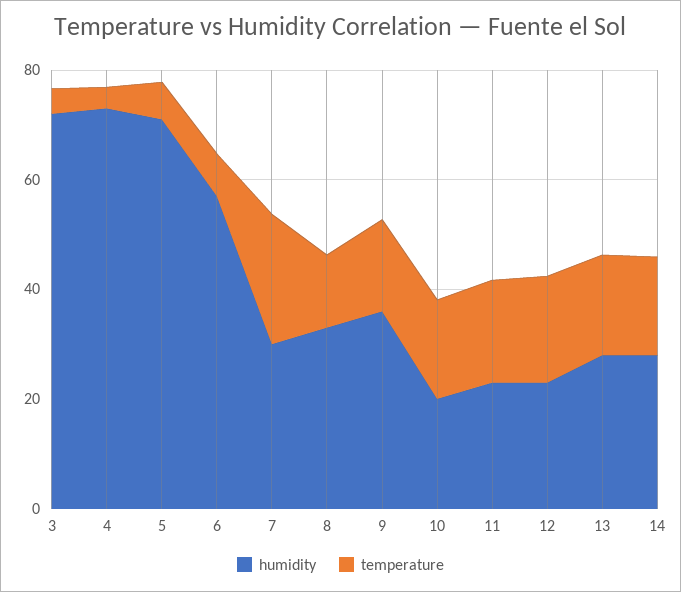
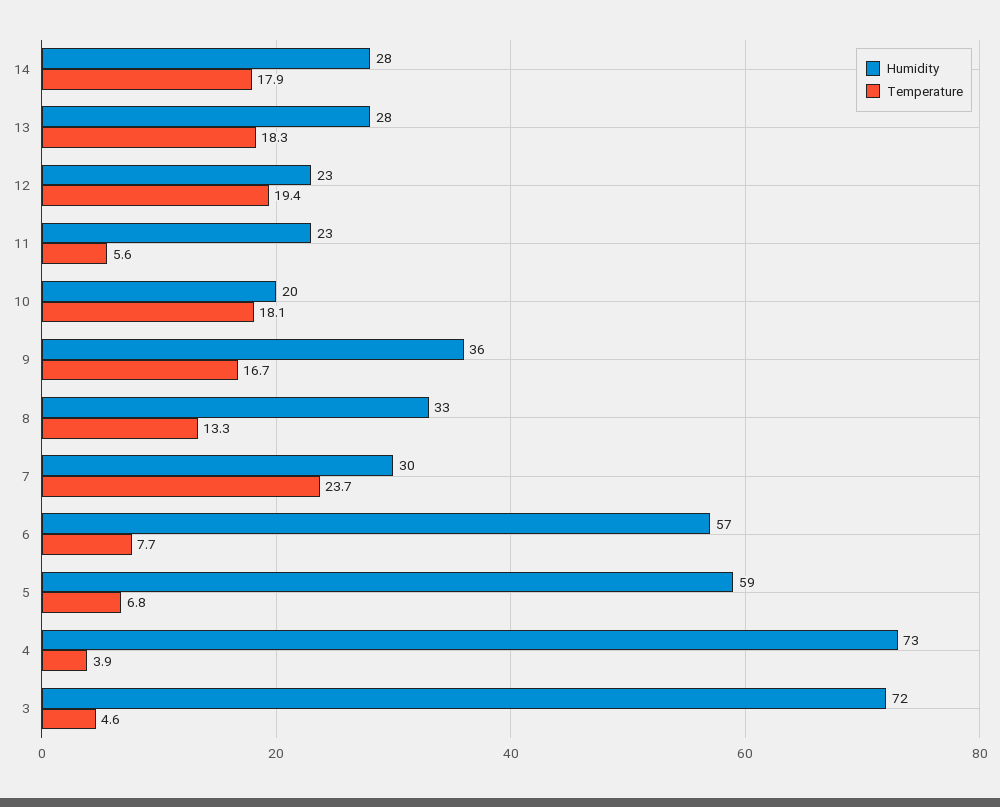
humidity, 5: 70 -> 59
temperature, 11: 20 -> 5.6

